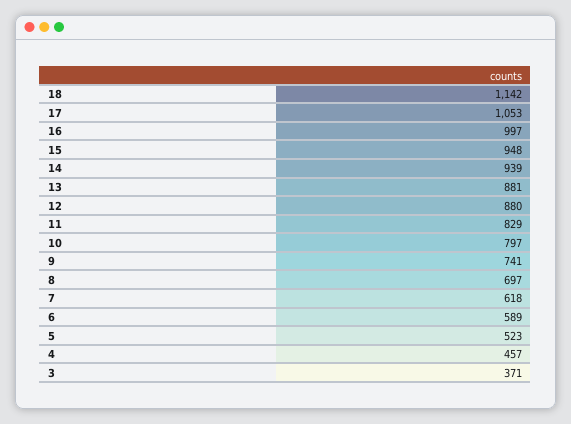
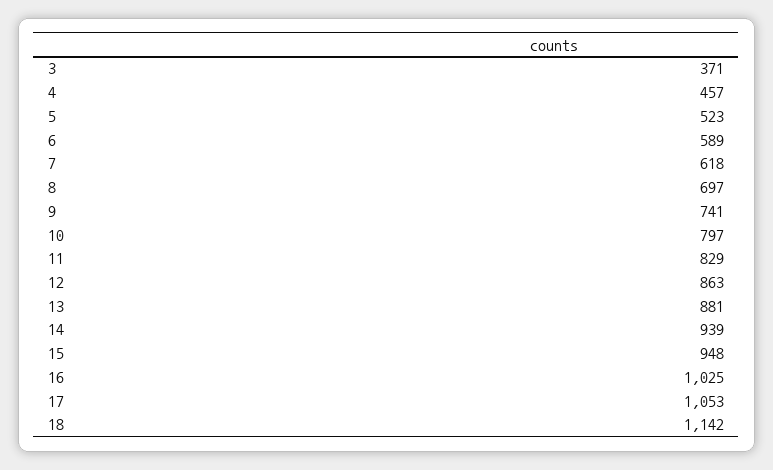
16: 997 -> 1025
12: 880 -> 863

